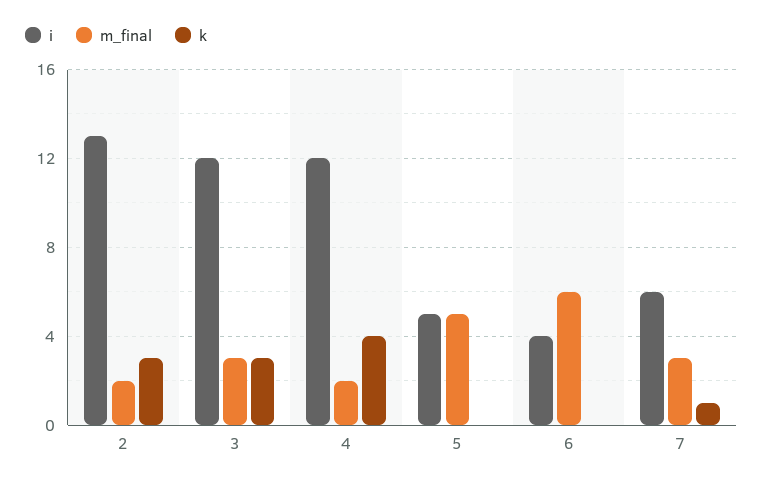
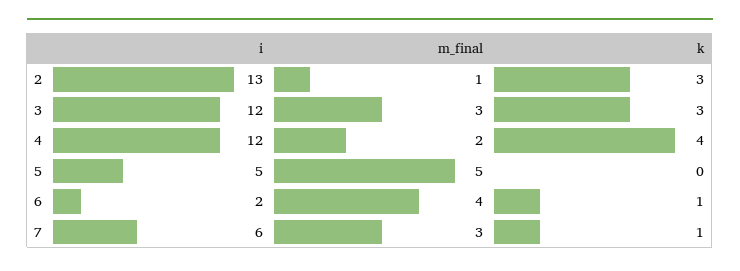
m_final, 2: 2 -> 1
i, 6: 4 -> 2
m_final, 6: 6 -> 4
k, 6: 0 -> 1

